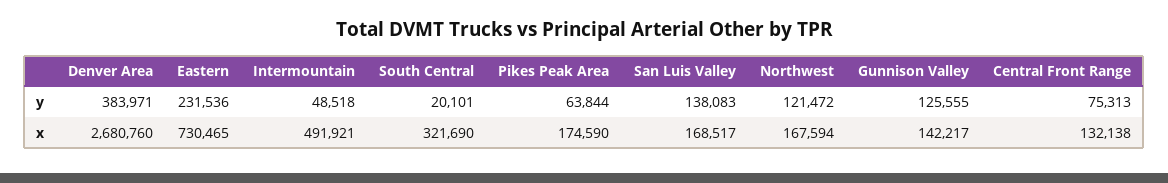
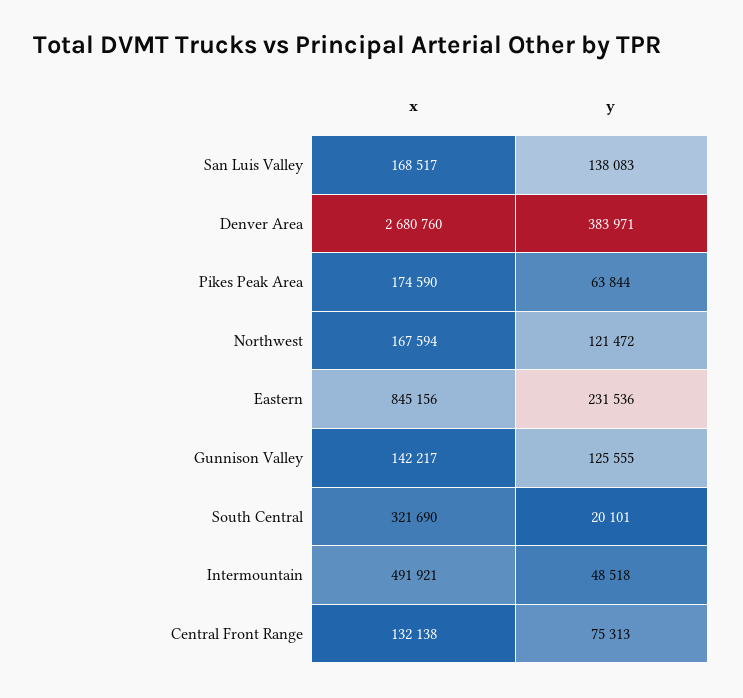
Eastern, x: 730465 -> 845156

